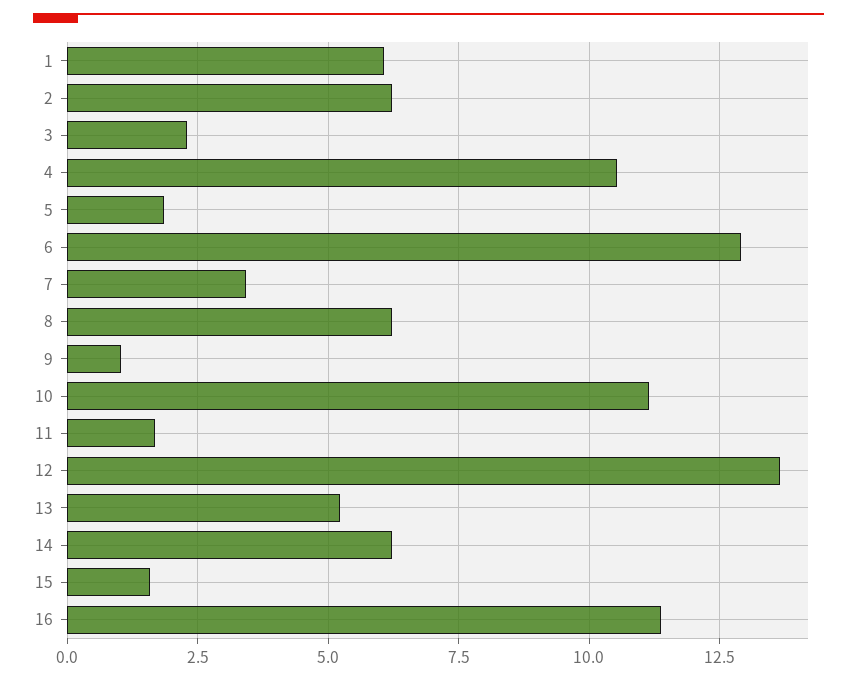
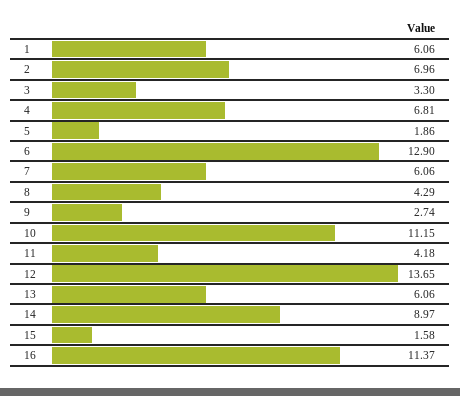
2: 6.25 -> 6.96
3: 2.25 -> 3.3
4: 10.5 -> 6.81
7: 3.5 -> 6.06
8: 6.25 -> 4.29
9: 1 -> 2.74
11: 1.75 -> 4.18
13: 5.25 -> 6.06
14: 6.25 -> 8.97

